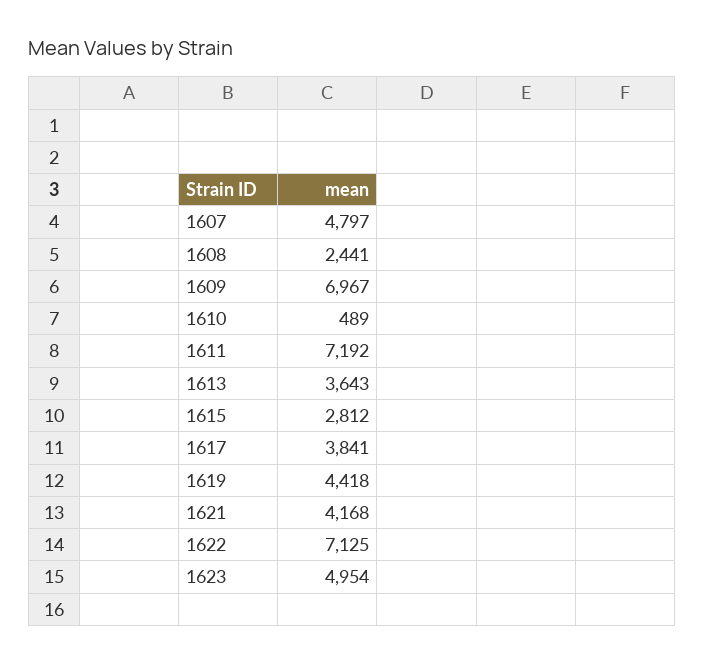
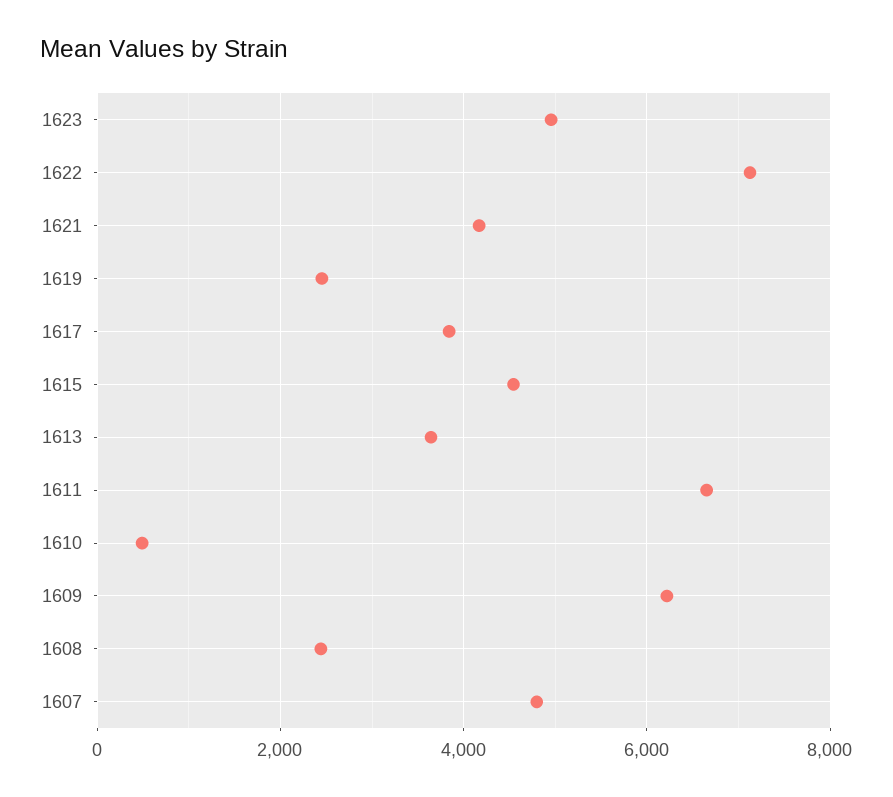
1609: 6967 -> 6200
1611: 7192 -> 6600
1615: 2812 -> 4600
1619: 4418 -> 2400

